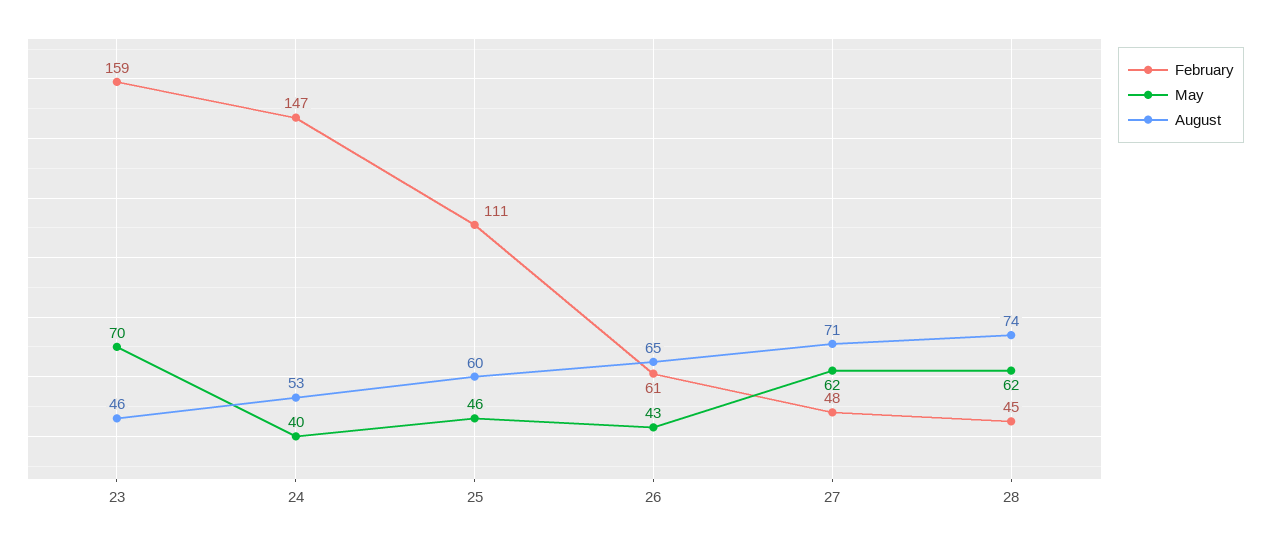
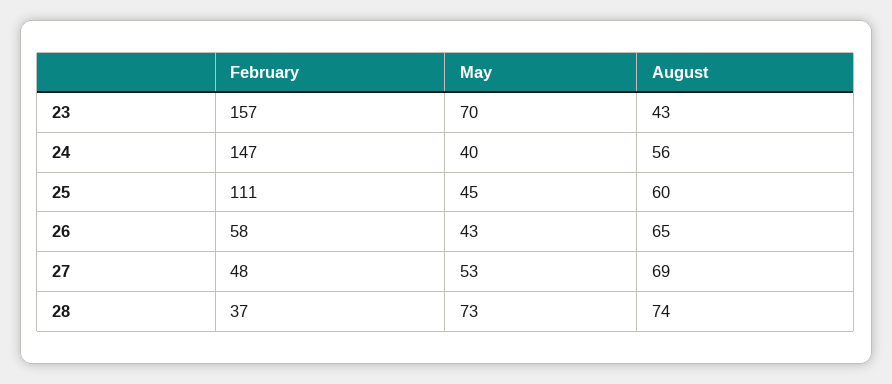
February, 23: 159 -> 157
August, 23: 46 -> 43
August, 24: 53 -> 56
May, 25: 46 -> 45
February, 26: 61 -> 58
May, 27: 62 -> 53
August, 27: 71 -> 69
February, 28: 45 -> 37
May, 28: 62 -> 73

